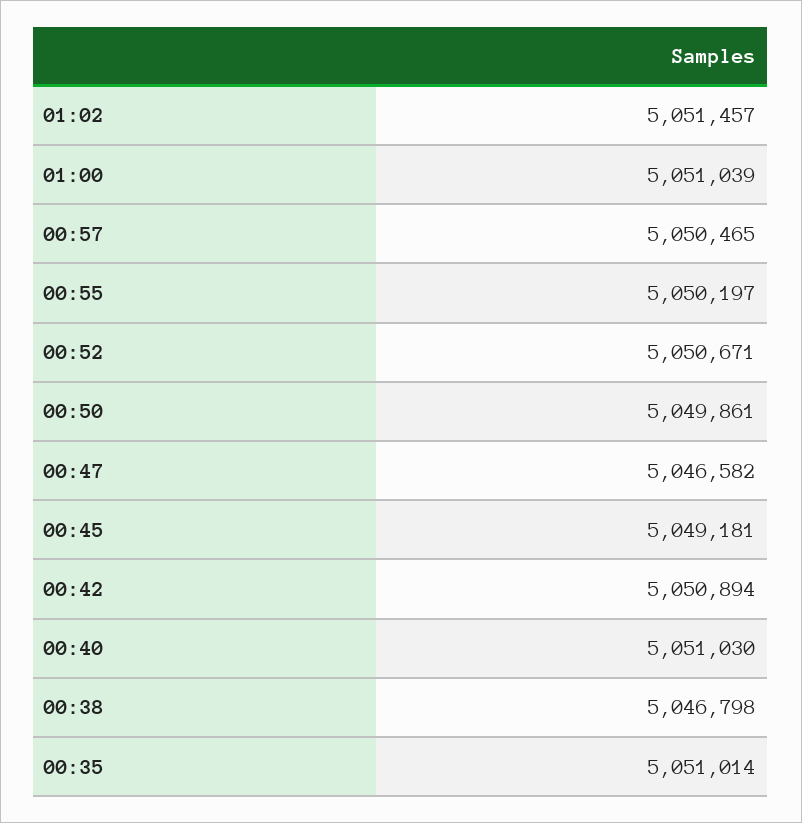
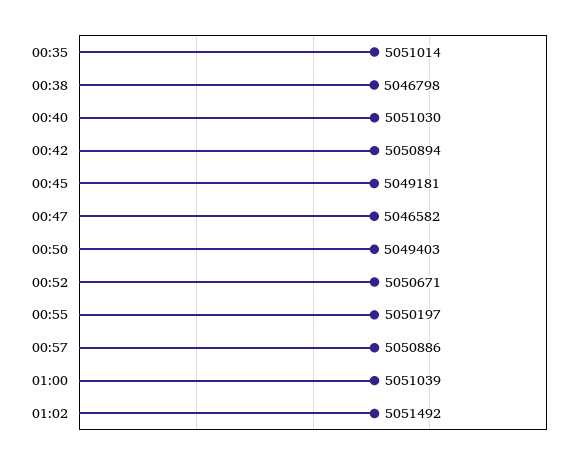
01:02: 5051457 -> 5051492
00:57: 5050465 -> 5050886
00:50: 5049861 -> 5049403

